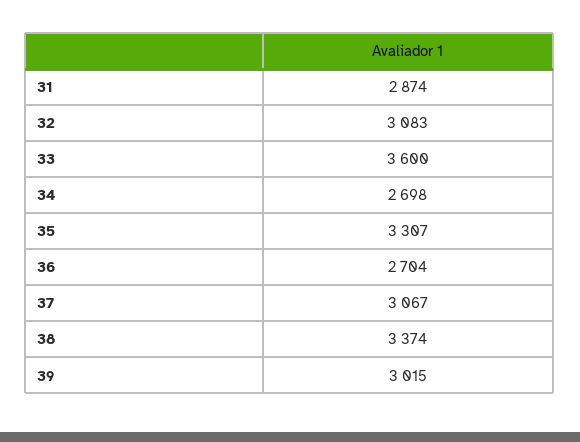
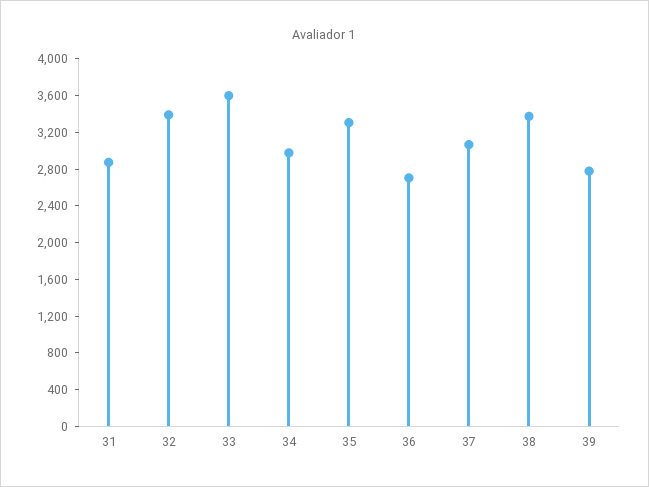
32: 3083 -> 3400
34: 2698 -> 3000
39: 3015 -> 2800

